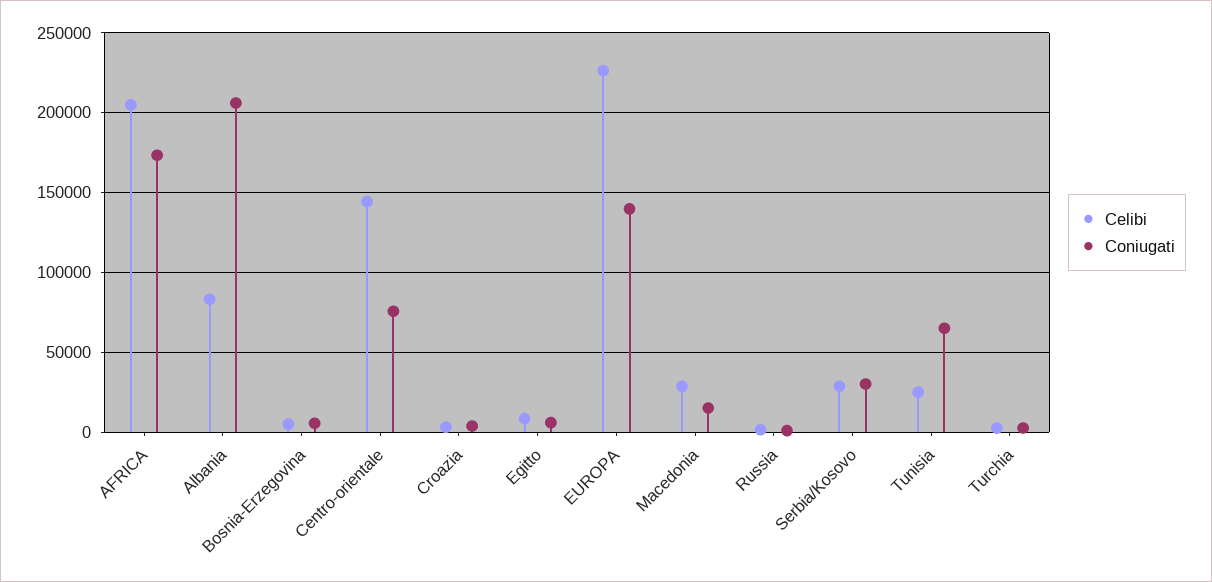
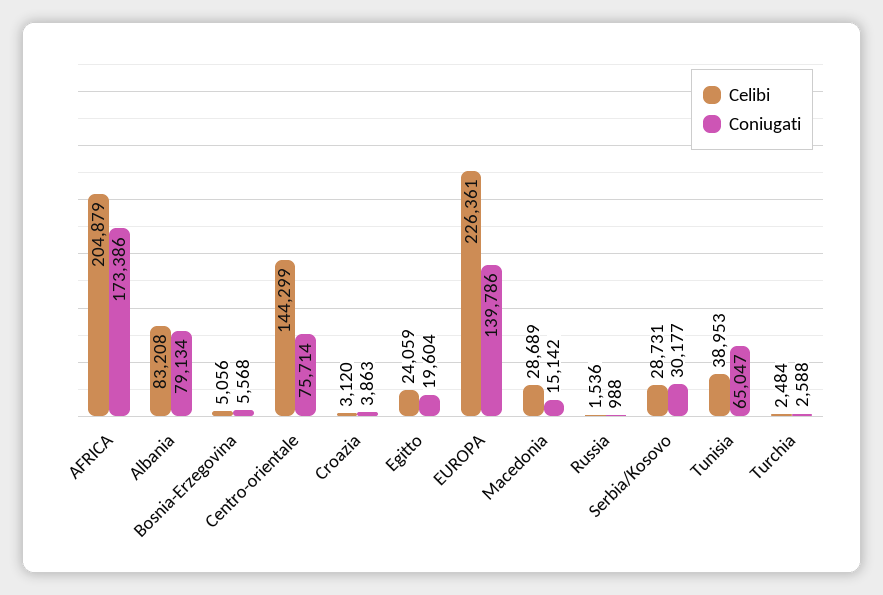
Coniugati, Albania: 205000 -> 79134
Celibi, Egitto: 10000 -> 24059
Coniugati, Egitto: 5000 -> 19604
Celibi, Tunisia: 25000 -> 38953

